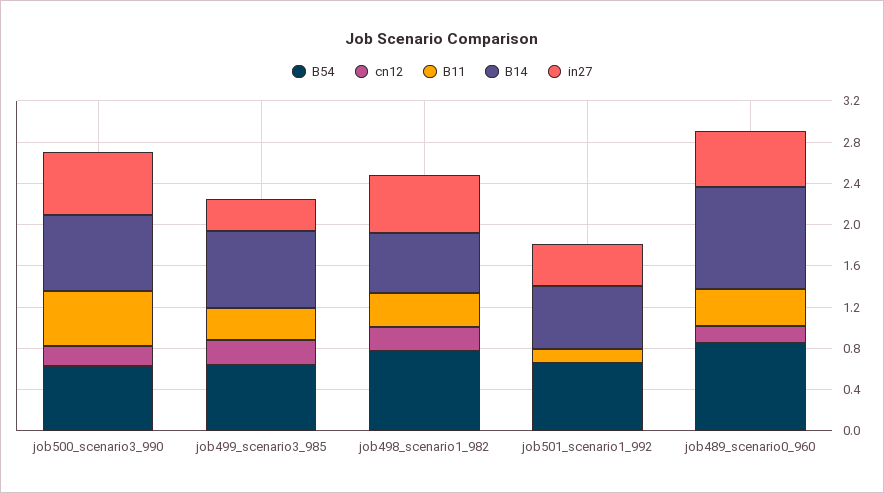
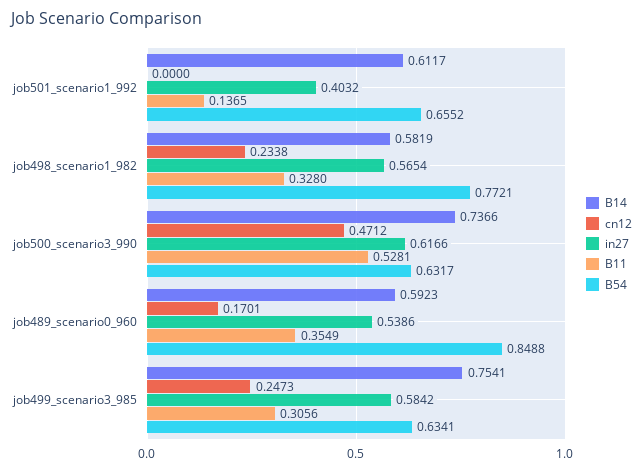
cn12, job500_scenario3_990: 0.2 -> 0.4712
in27, job499_scenario3_985: 0.3 -> 0.5842
B14, job489_scenario0_960: 1 -> 0.5923

